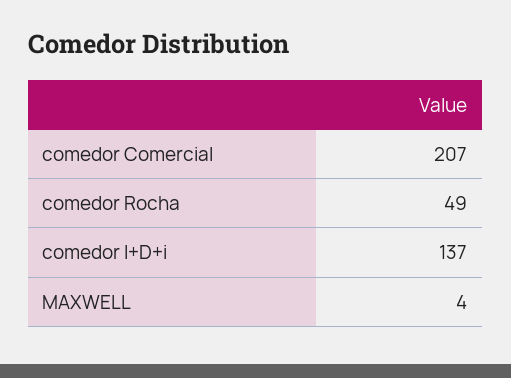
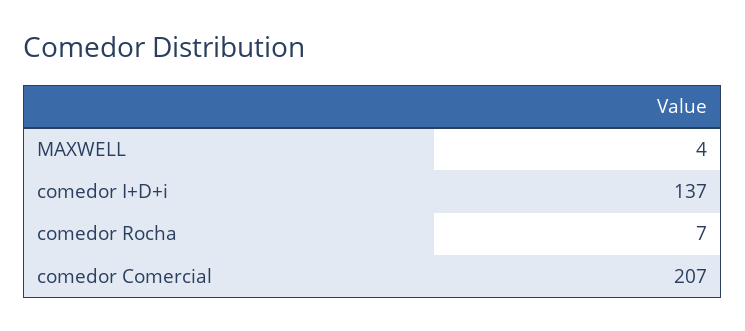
comedor Rocha: 49 -> 7

